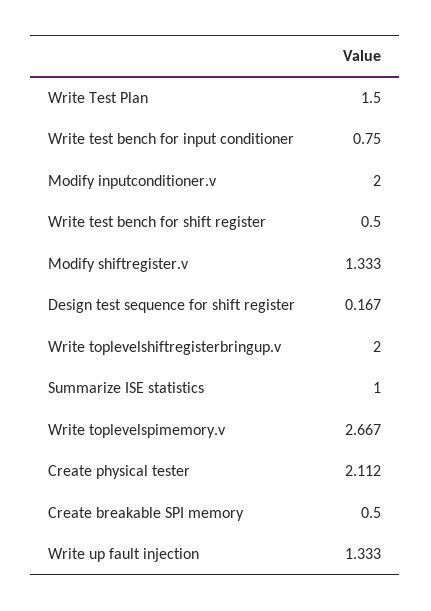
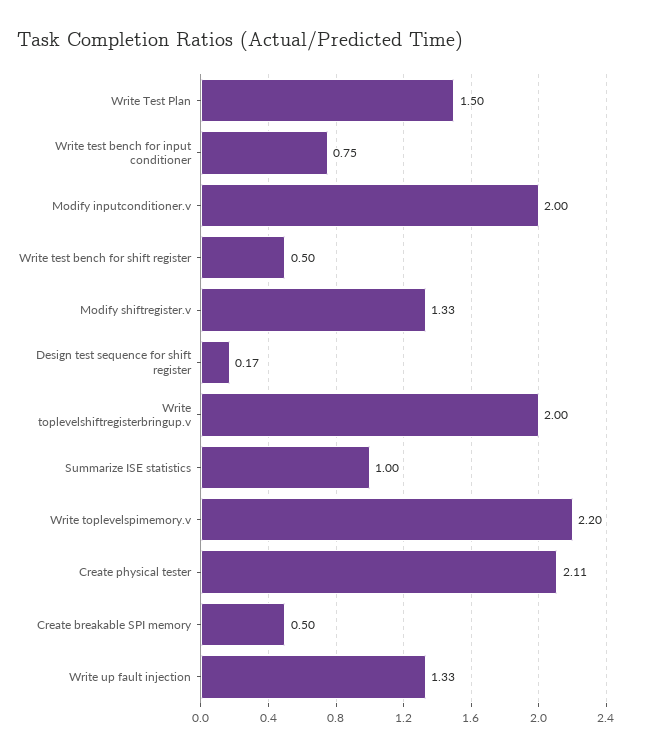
Write toplevelspimemory.v: 2.667 -> 2.2

